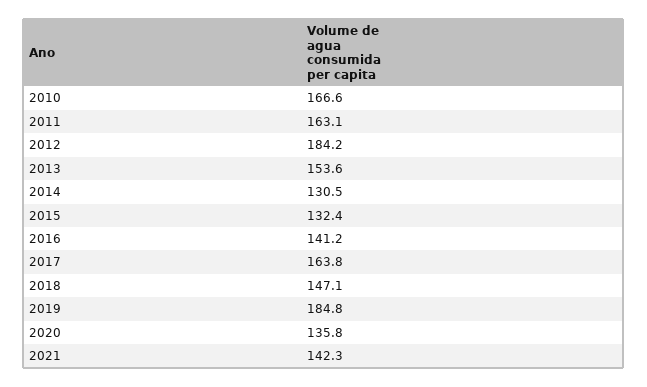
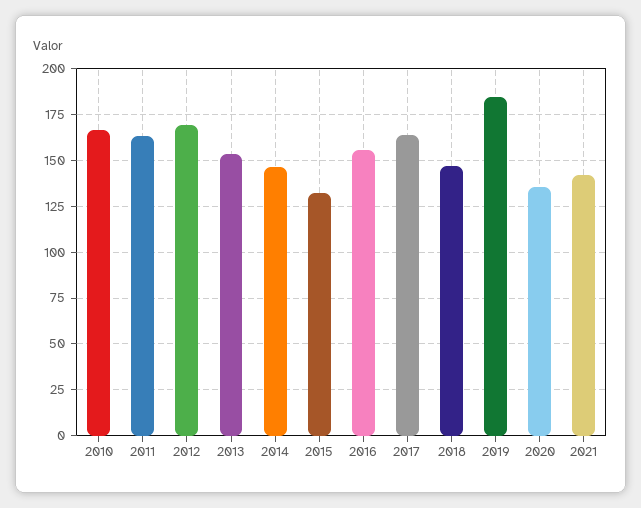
2012: 184.2 -> 170
2014: 130.5 -> 145
2016: 141.2 -> 155

